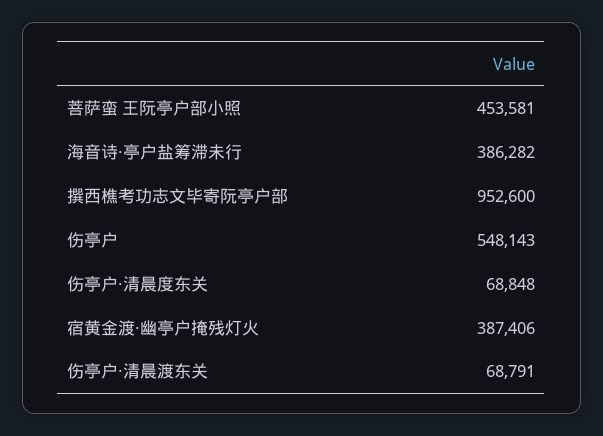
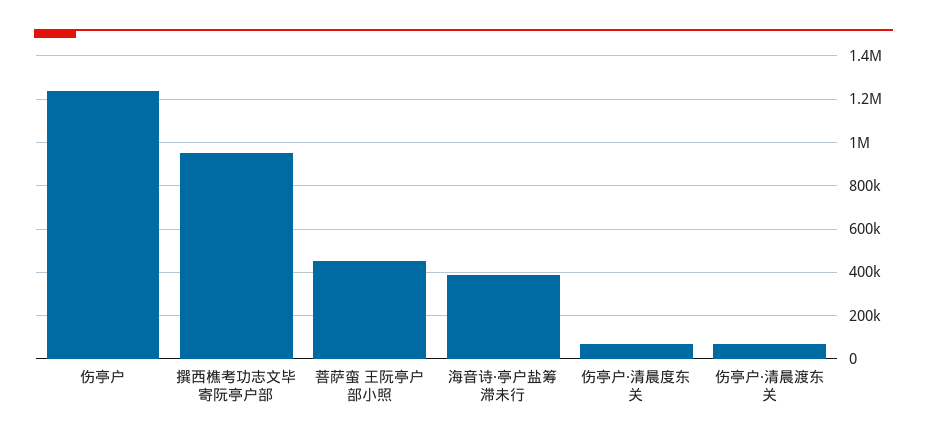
伤亭户: 548143 -> 1250000
宿黄金渡·幽亭户掩残灯火: 387406 -> none

